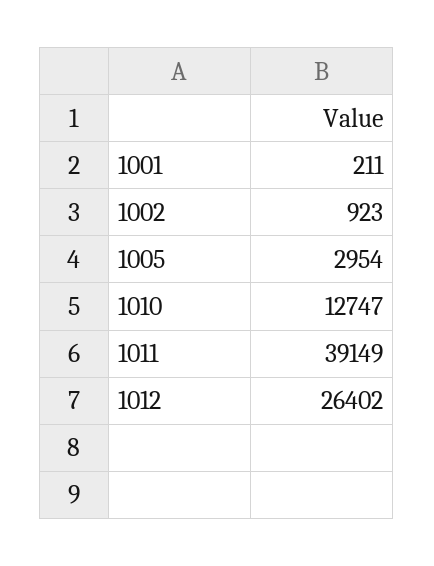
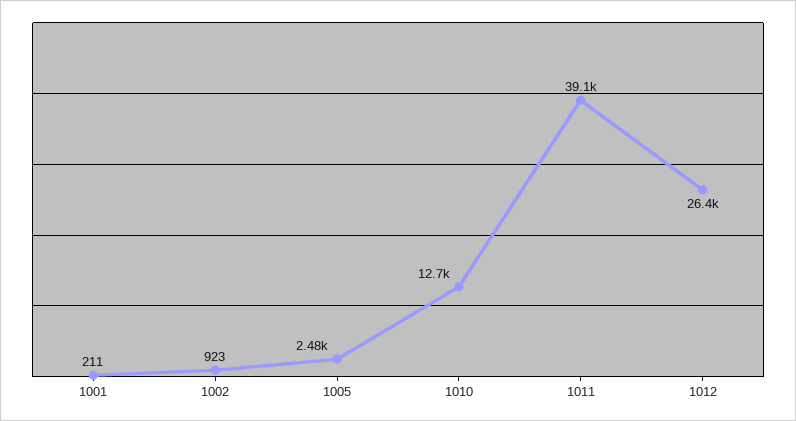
1005: 2954 -> 2480

